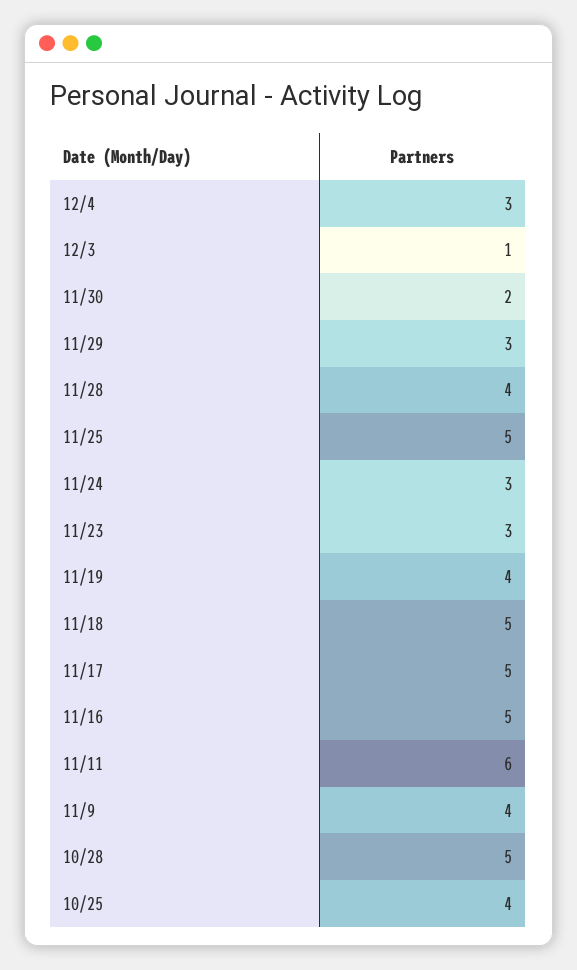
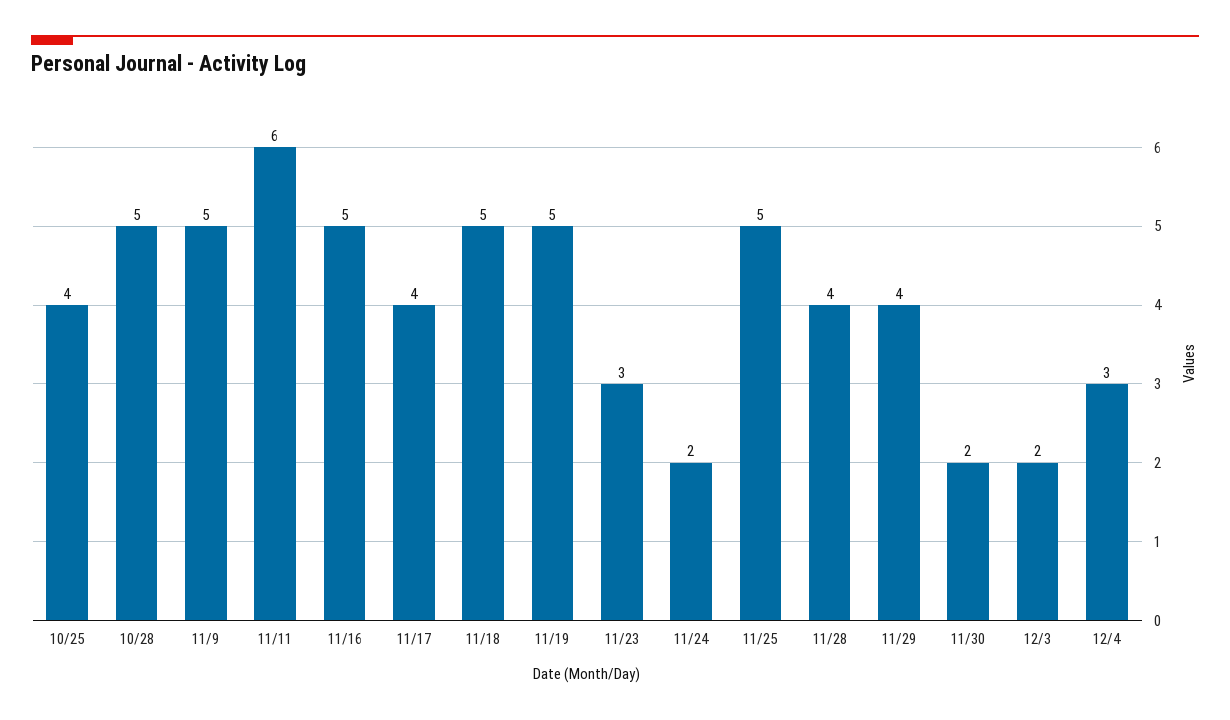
12/3: 1 -> 2
11/29: 3 -> 4
11/24: 3 -> 2
11/19: 4 -> 5
11/17: 5 -> 4
11/9: 4 -> 5

